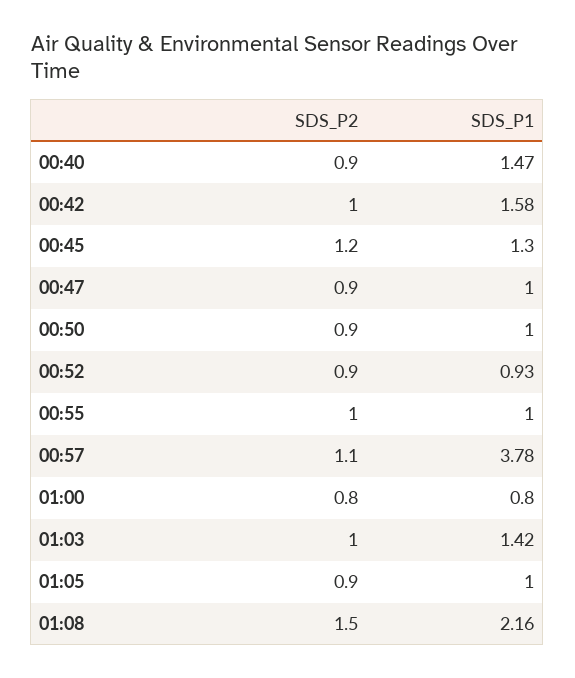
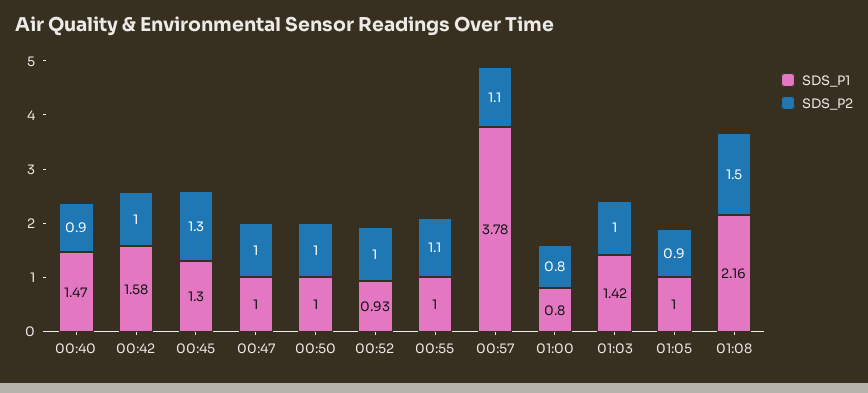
SDS_P2, 00:45: 1.2 -> 1.3
SDS_P2, 00:47: 0.9 -> 1
SDS_P2, 00:50: 0.9 -> 1
SDS_P2, 00:52: 0.9 -> 1
SDS_P2, 00:55: 1 -> 1.1

